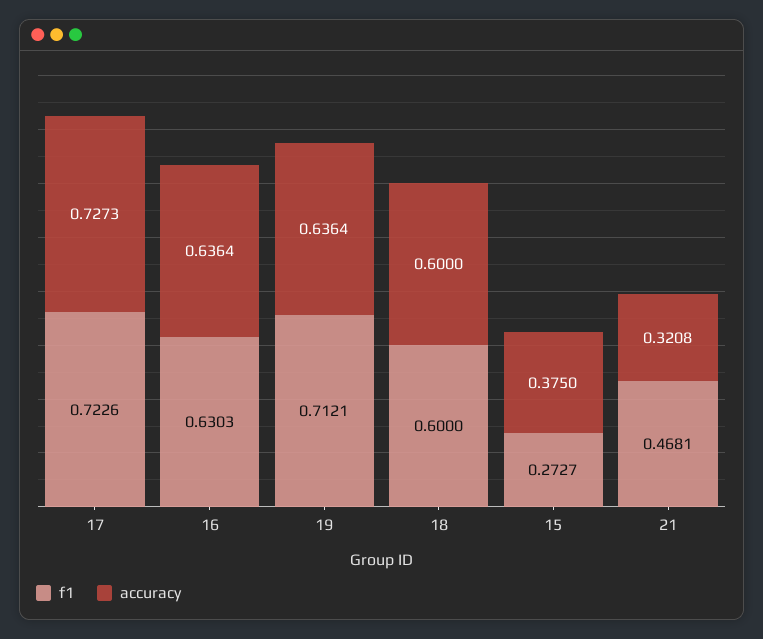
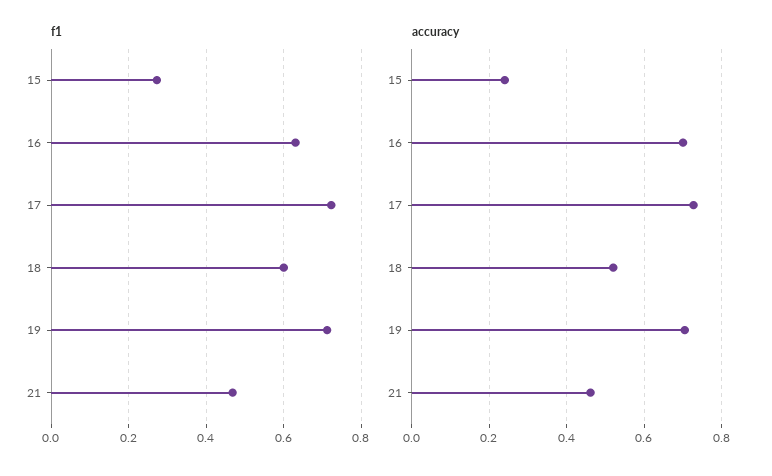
accuracy, 16: 0.6364 -> 0.7
accuracy, 19: 0.6364 -> 0.7
accuracy, 18: 0.6 -> 0.52
accuracy, 15: 0.375 -> 0.24
accuracy, 21: 0.3208 -> 0.46

